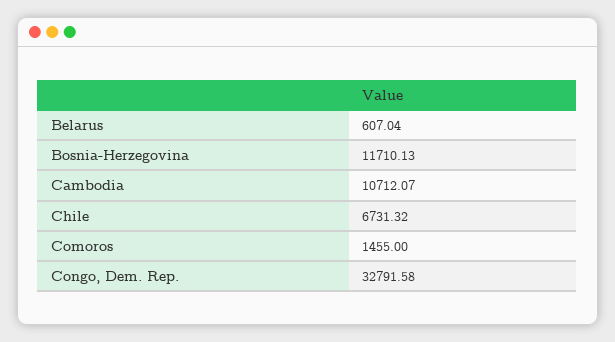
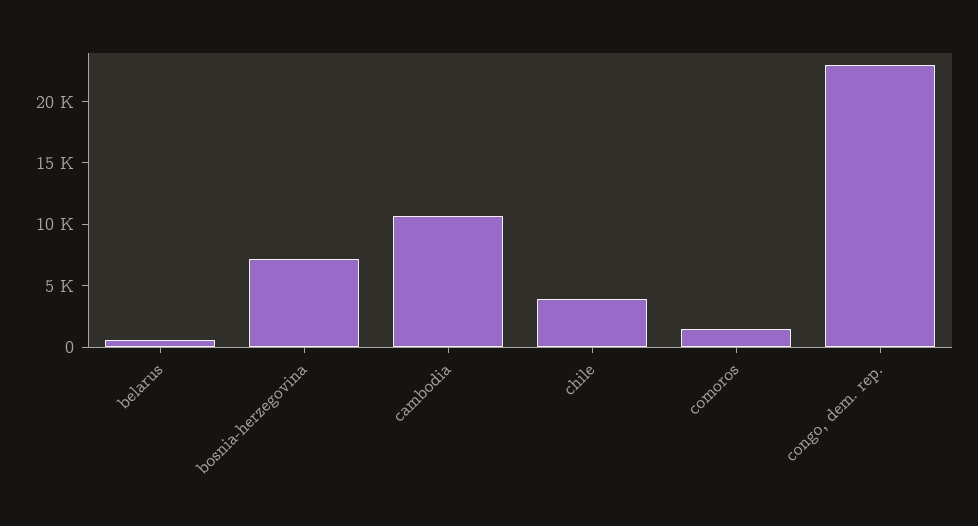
Bosnia-Herzegovina: 11710.13 -> 7000
Chile: 6731.32 -> 4000
Congo, Dem. Rep.: 32791.58 -> 23000

